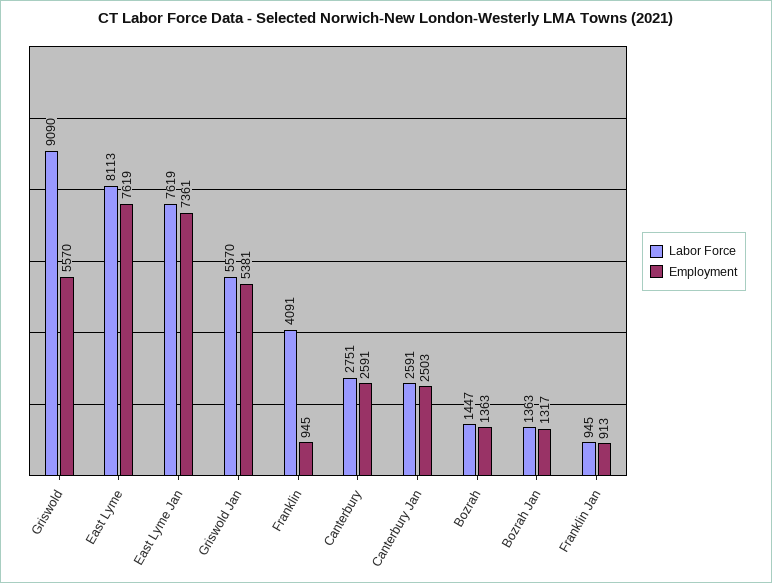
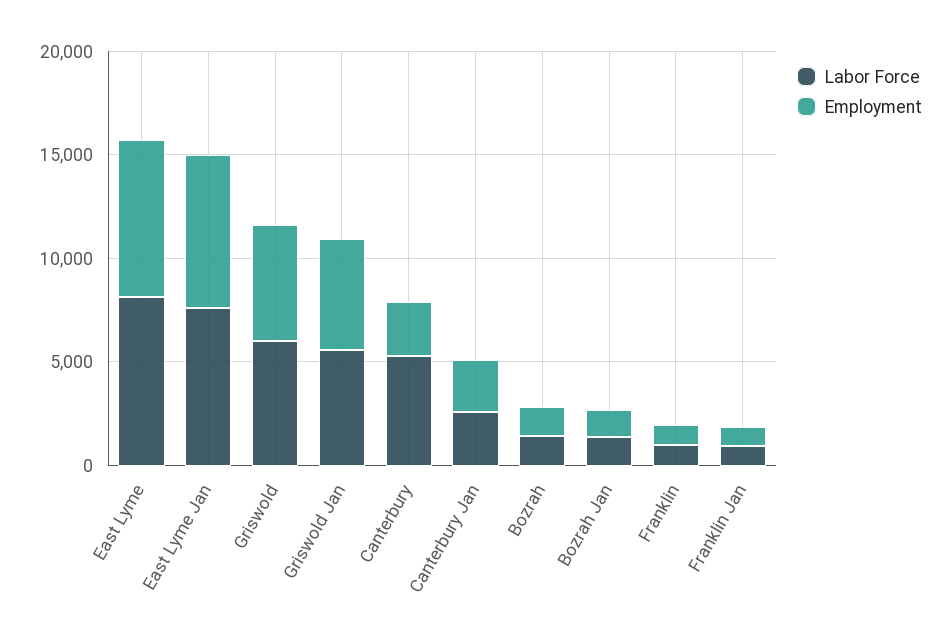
Labor Force, Griswold: 9090 -> 6000
Labor Force, Franklin: 4091 -> 1000
Labor Force, Canterbury: 2751 -> 5000

